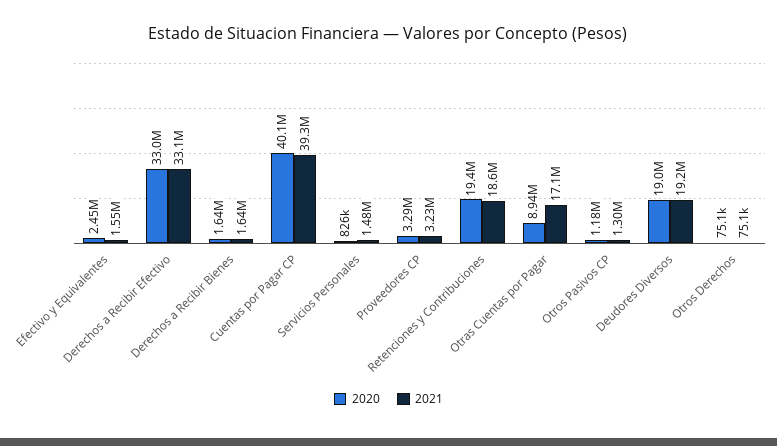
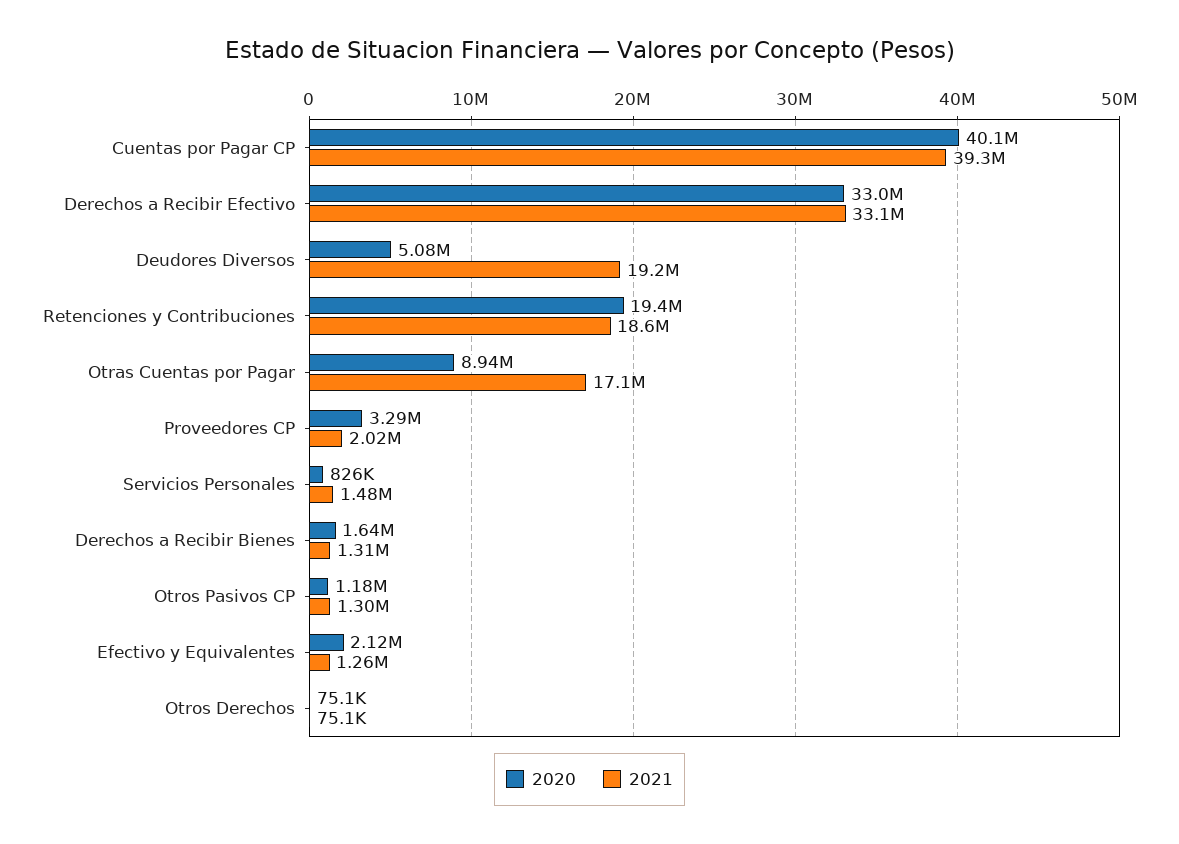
2020, Efectivo y Equivalentes: 2450000 -> 2120000
2021, Efectivo y Equivalentes: 1550000 -> 1260000
2021, Derechos a Recibir Bienes: 1640000 -> 1310000
2021, Proveedores CP: 3230000 -> 2020000
2020, Deudores Diversos: 19000000 -> 5080000

